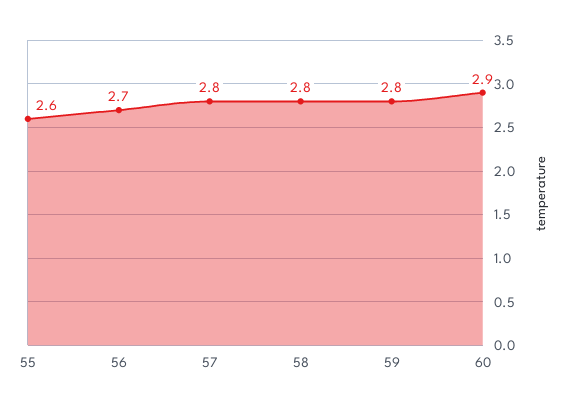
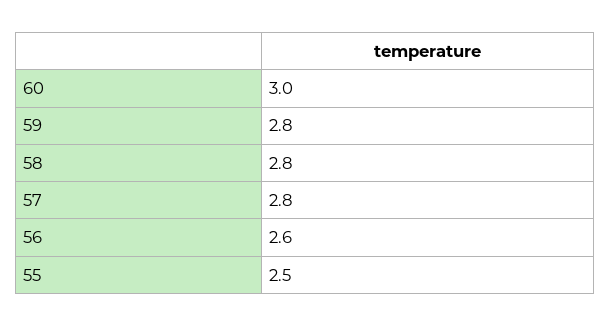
55: 2.6 -> 2.5
56: 2.7 -> 2.6
60: 2.9 -> 3

